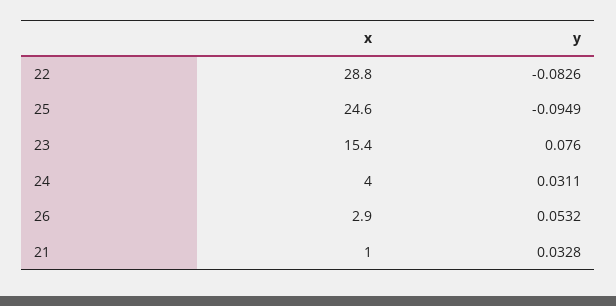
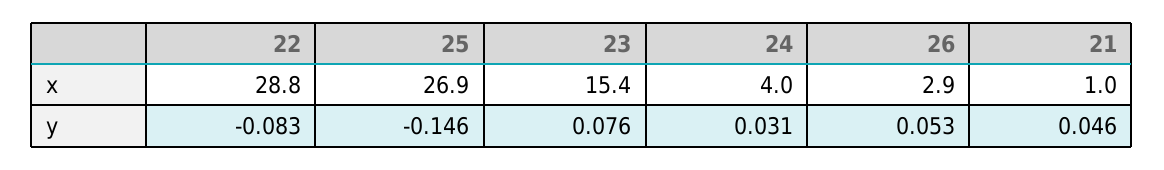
x, 25: 24.6 -> 26.9
y, 25: -0.0949 -> -0.146
y, 21: 0.0328 -> 0.046

